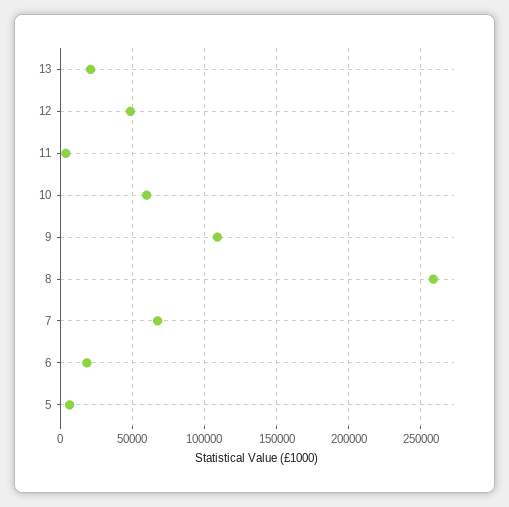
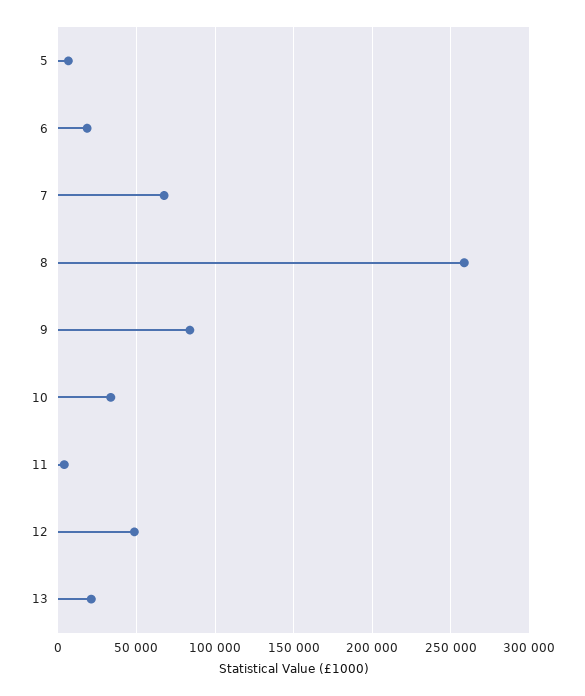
10: 60000 -> 35000
9: 110000 -> 85000

